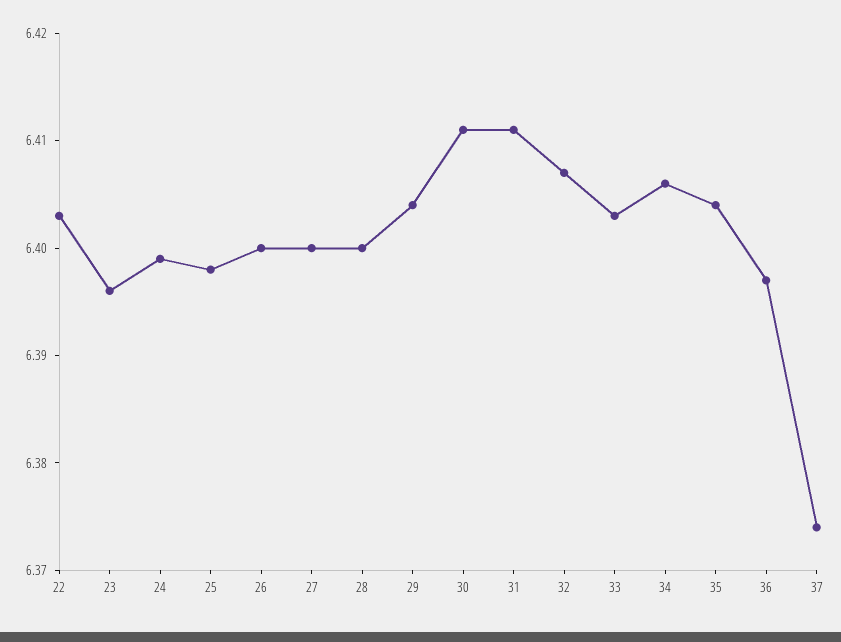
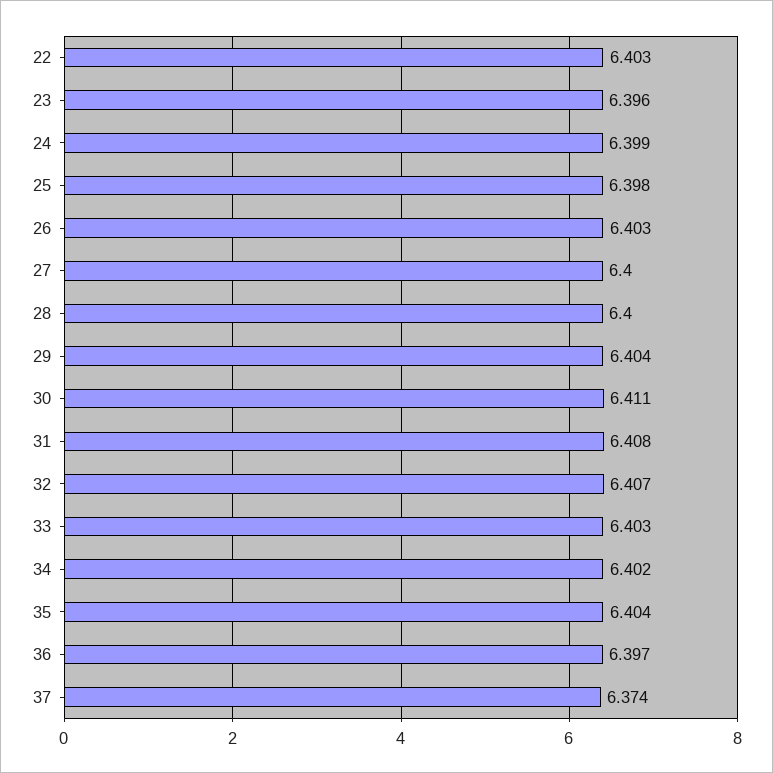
26: 6.4 -> 6.403
31: 6.411 -> 6.408
34: 6.406 -> 6.402

